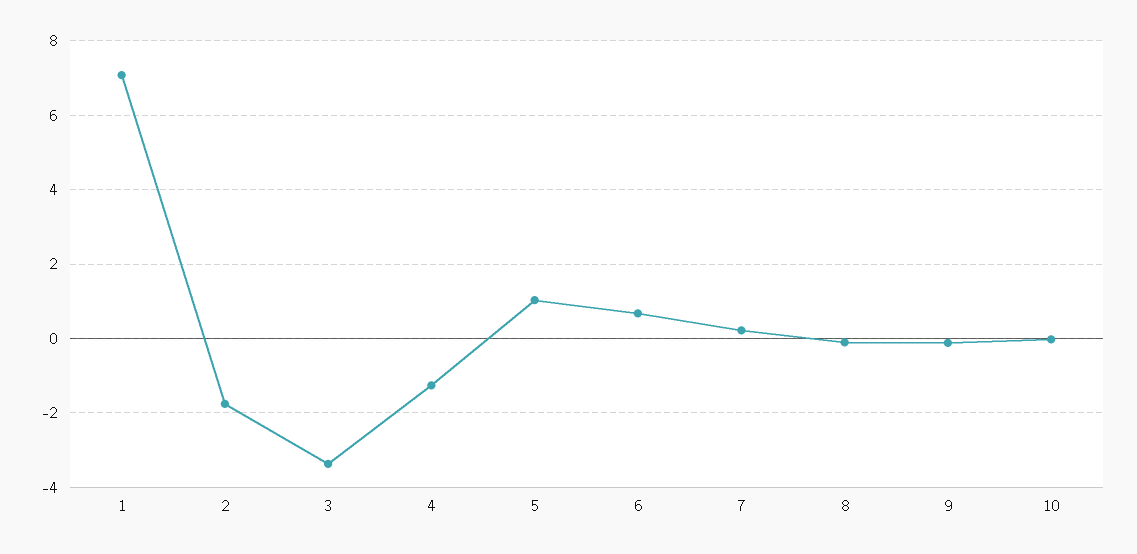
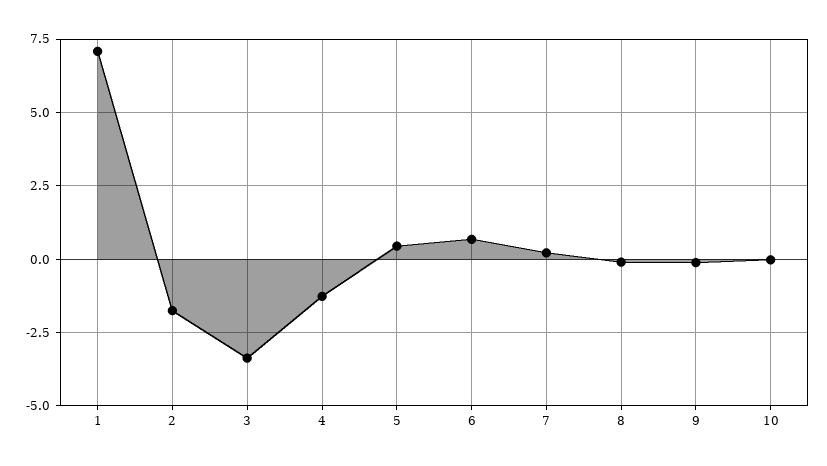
5: 1 -> 0.5

